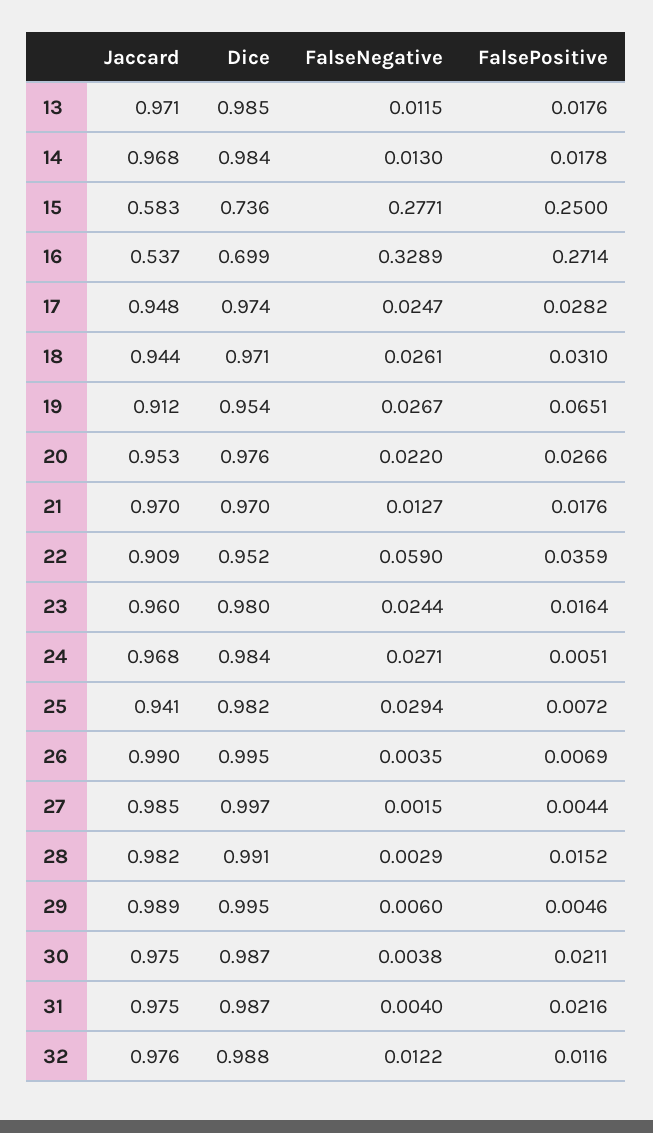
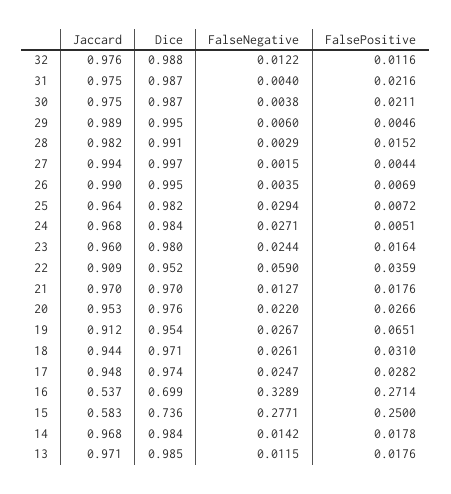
FalseNegative, 14: 0.013 -> 0.0142
Jaccard, 25: 0.941 -> 0.964
Jaccard, 27: 0.985 -> 0.994

